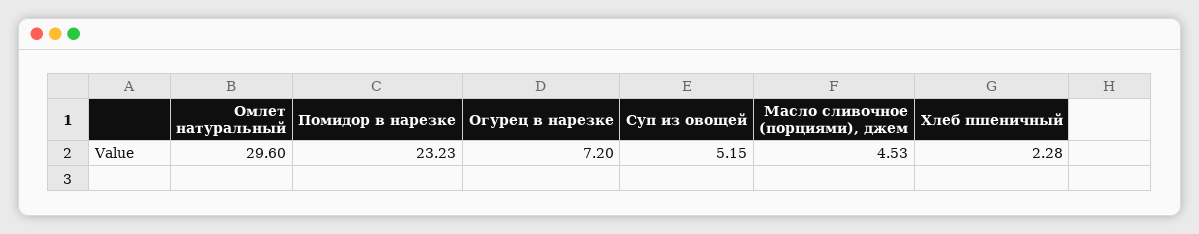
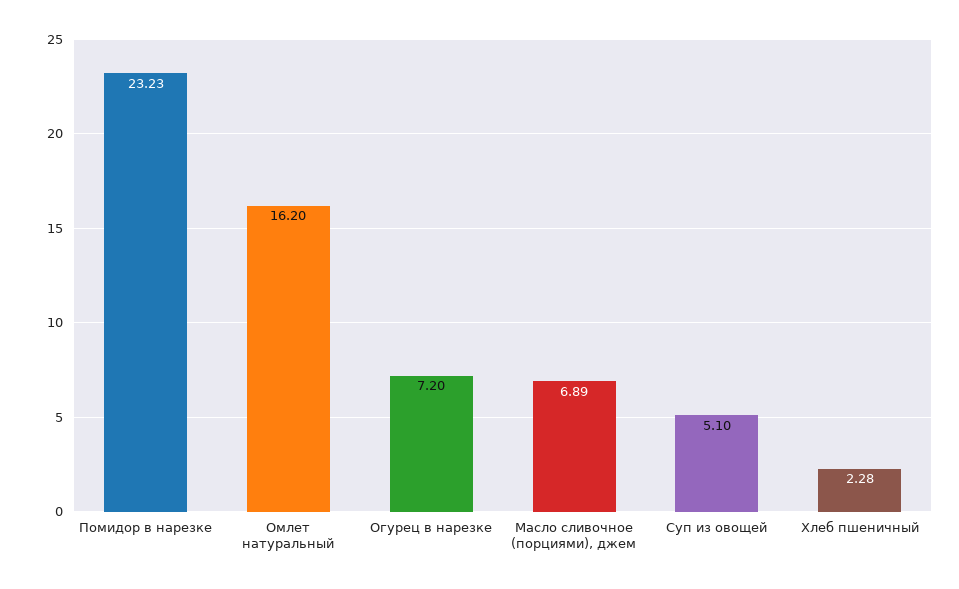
Омлет натуральный: 29.6 -> 16.2
Суп из овощей: 5.15 -> 5.1
Масло сливочное (порциями), джем: 4.53 -> 6.89

